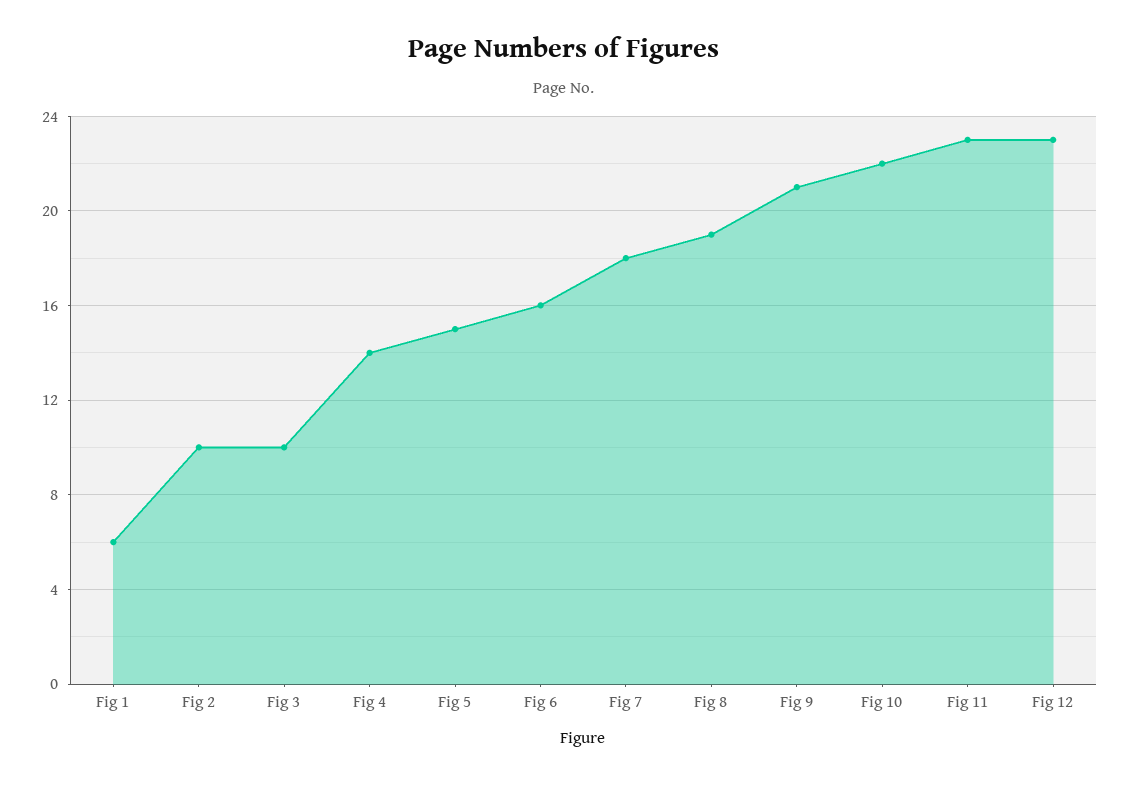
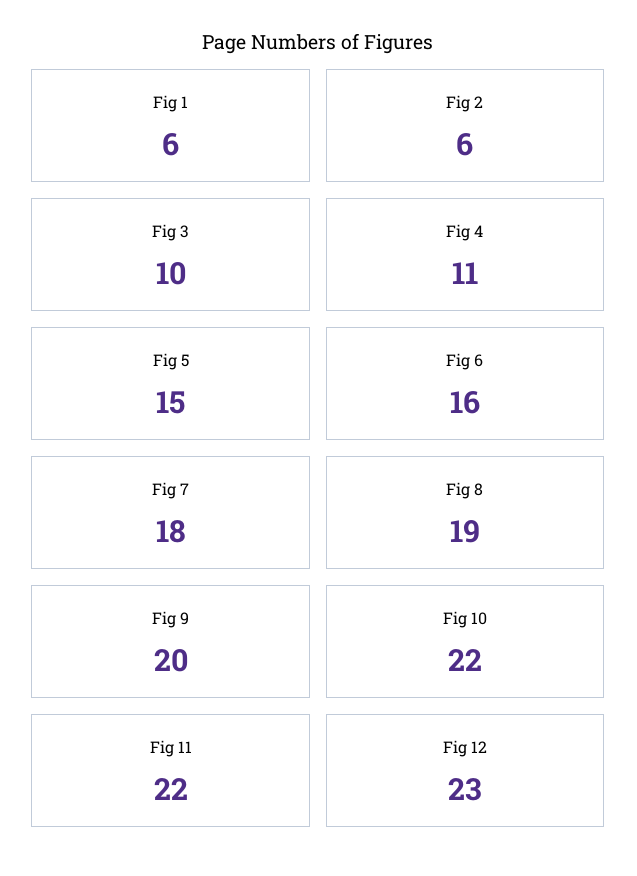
Fig 2: 10 -> 6
Fig 4: 14 -> 11
Fig 9: 21 -> 20
Fig 11: 23 -> 22

